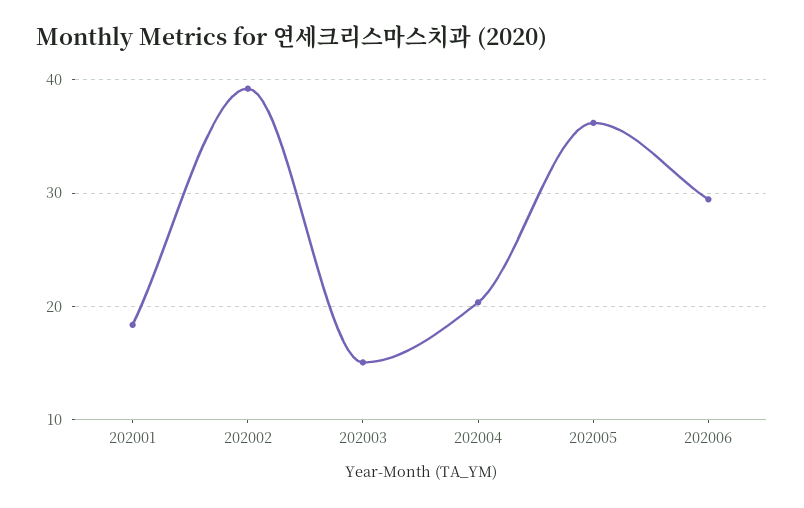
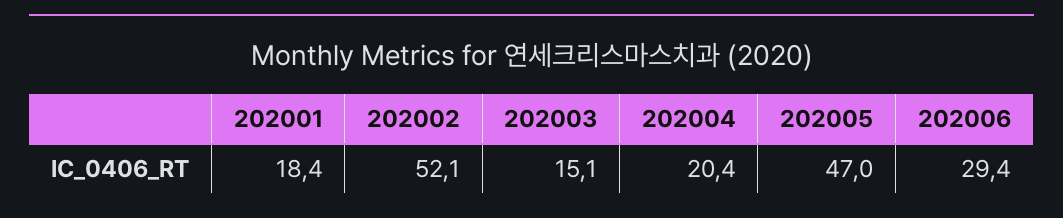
202002: 39 -> 52.1
202005: 36 -> 47

